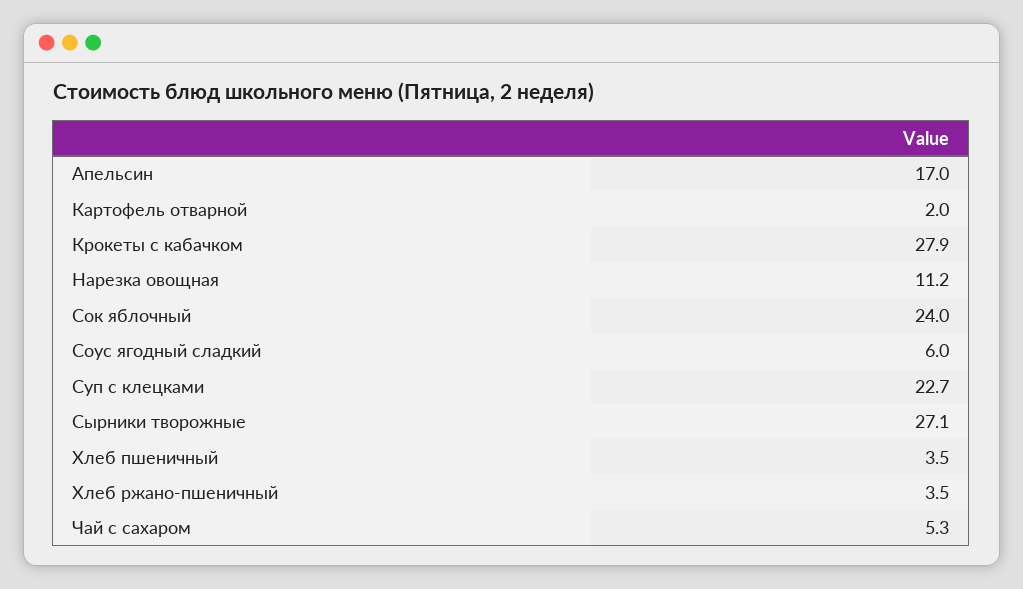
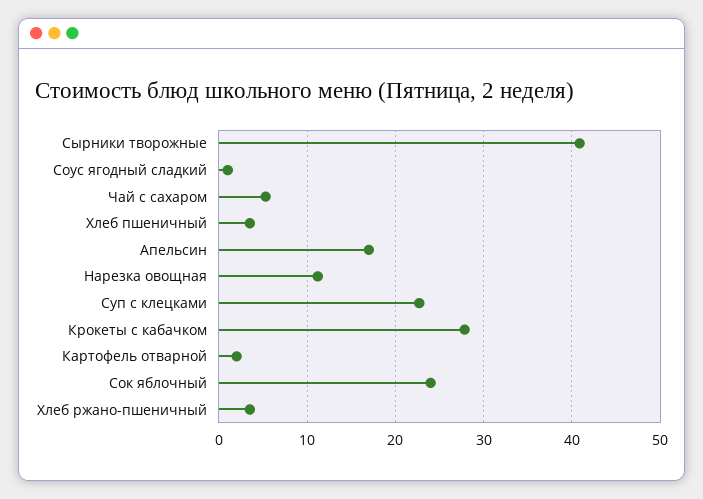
Соус ягодный сладкий: 6 -> 1
Сырники творожные: 27.1 -> 41

